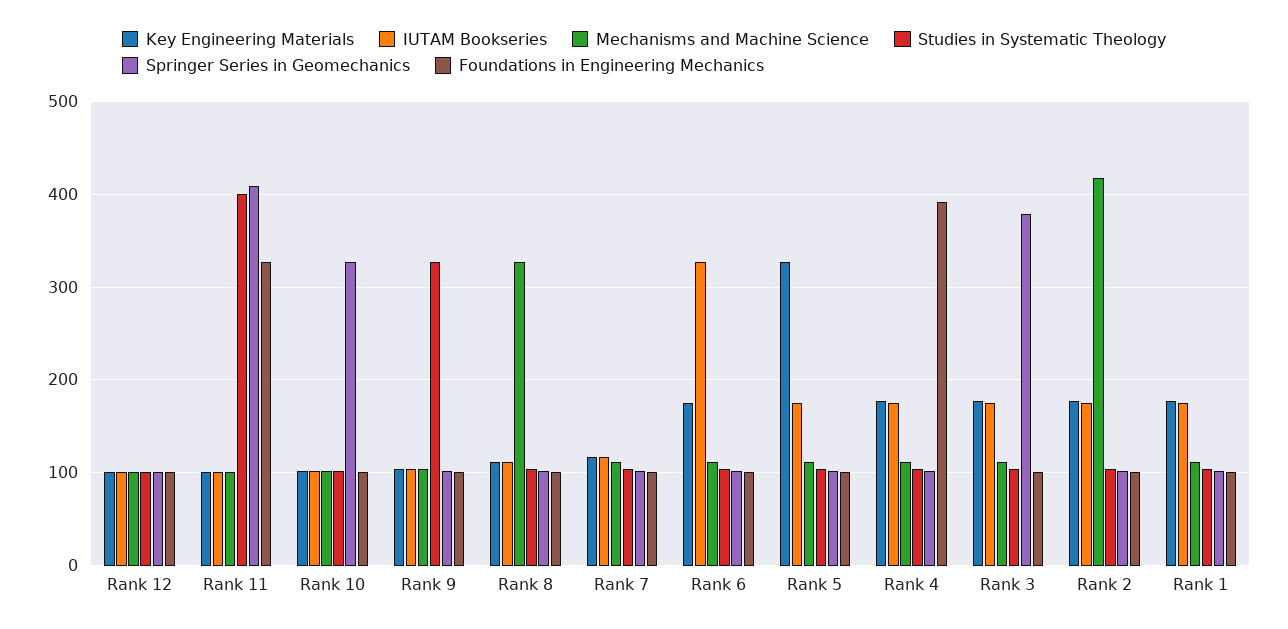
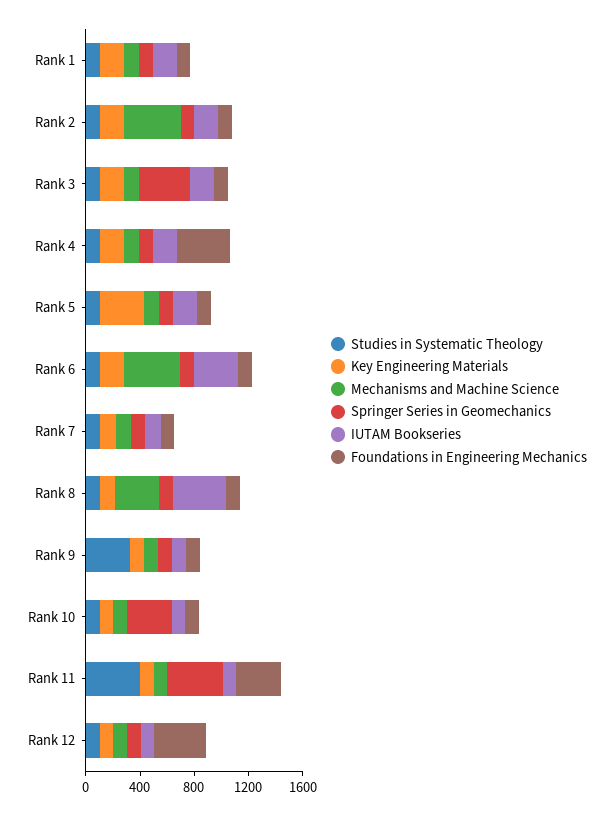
Foundations in Engineering Mechanics, Rank 12: 100 -> 400
IUTAM Bookseries, Rank 8: 110 -> 400
Mechanisms and Machine Science, Rank 6: 110 -> 400

